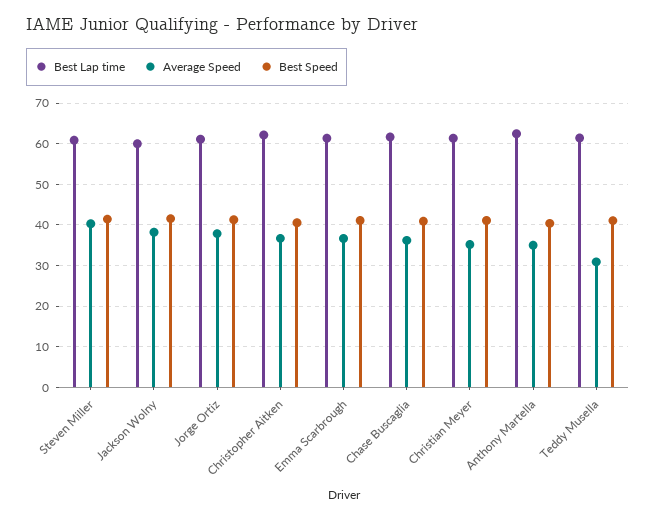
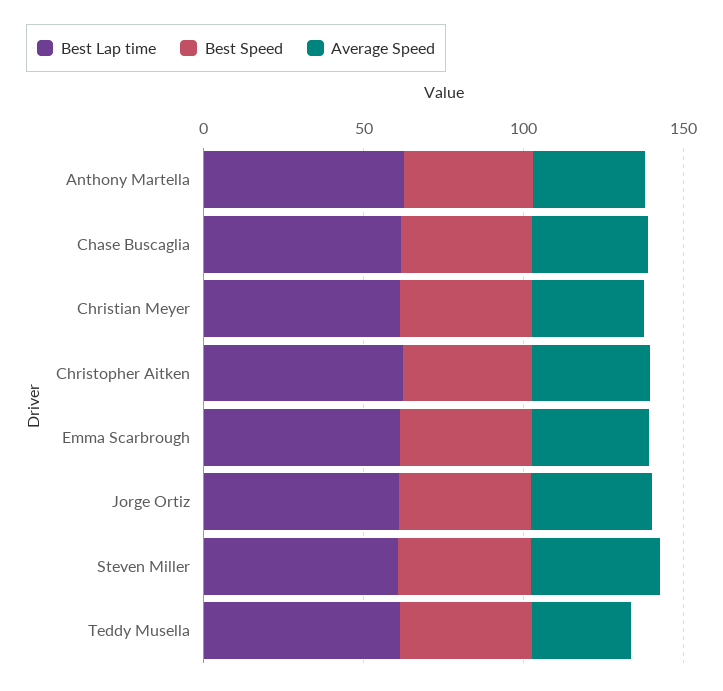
Best Lap time, Jackson Wolny: 60 -> none
Average Speed, Jackson Wolny: 38 -> none
Best Speed, Jackson Wolny: 42 -> none

